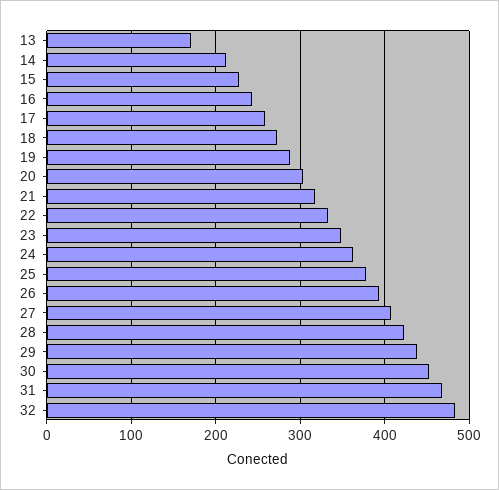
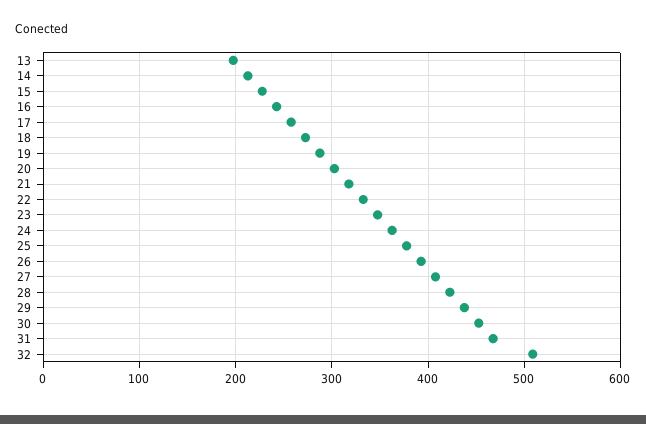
13: 170 -> 200
32: 480 -> 510

